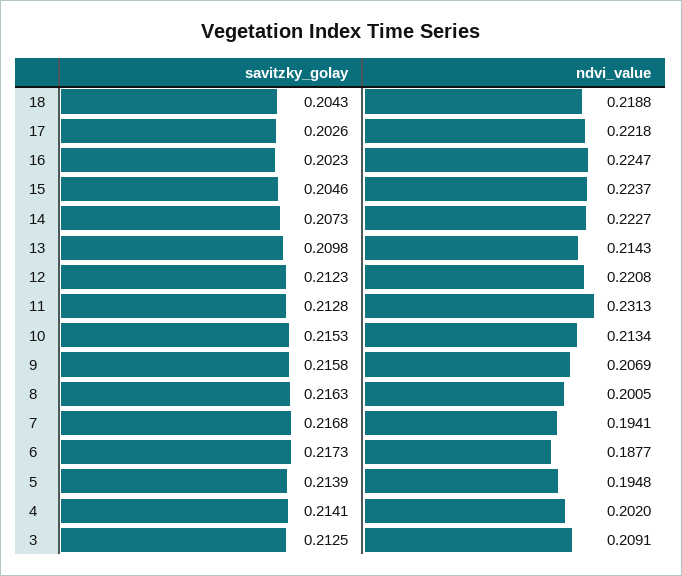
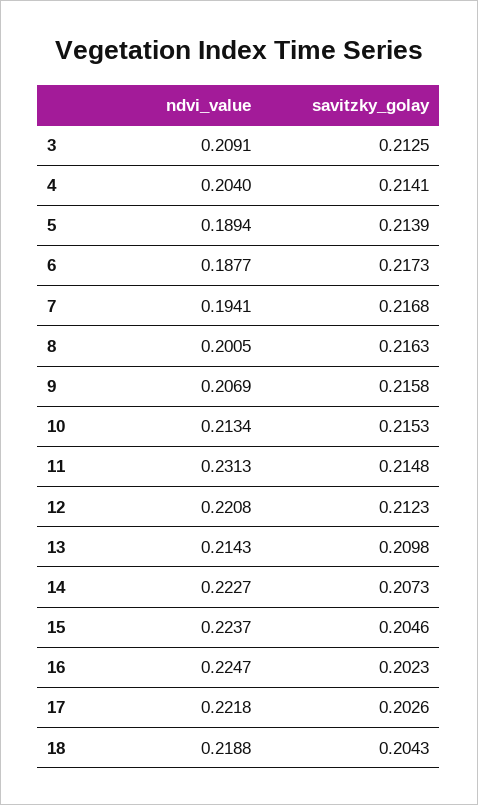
savitzky_golay, 11: 0.2128 -> 0.2148
ndvi_value, 5: 0.1948 -> 0.1894
ndvi_value, 4: 0.202 -> 0.204

